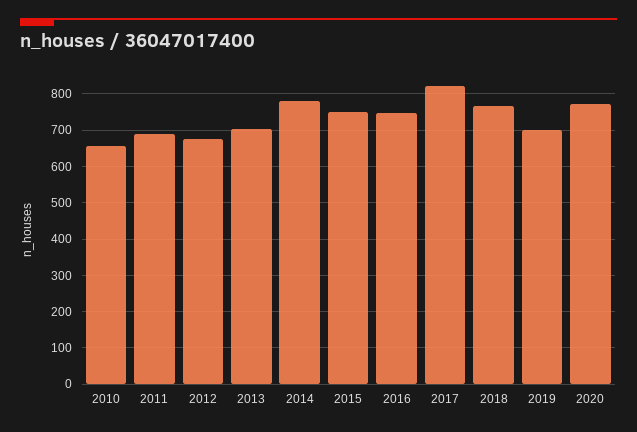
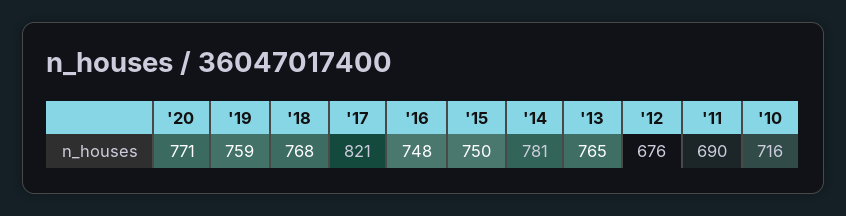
2010: 660 -> 716
2013: 700 -> 765
2019: 700 -> 759

